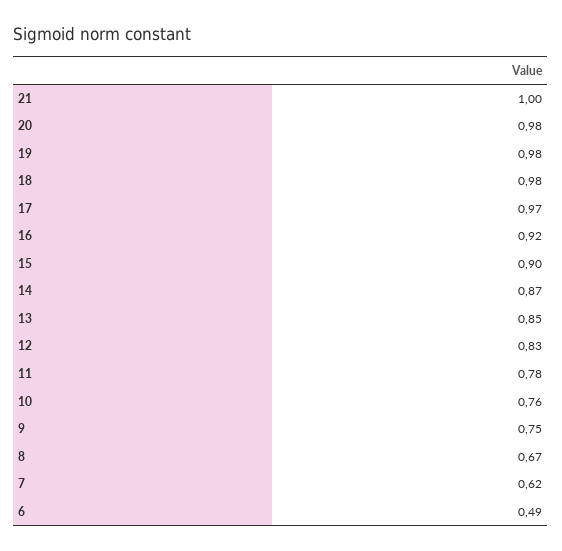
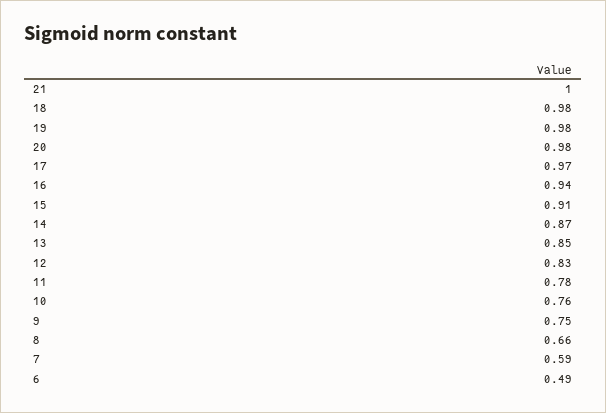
16: 0.92 -> 0.94
15: 0.9 -> 0.91
8: 0.67 -> 0.66
7: 0.62 -> 0.59

